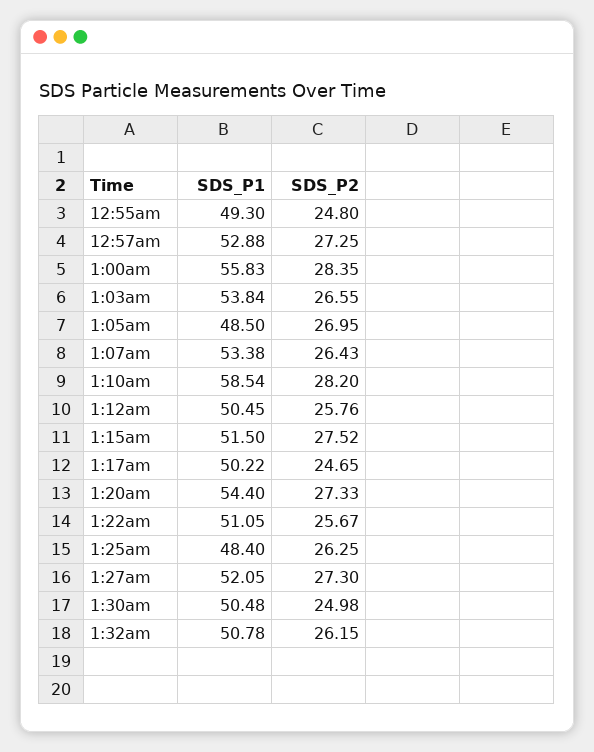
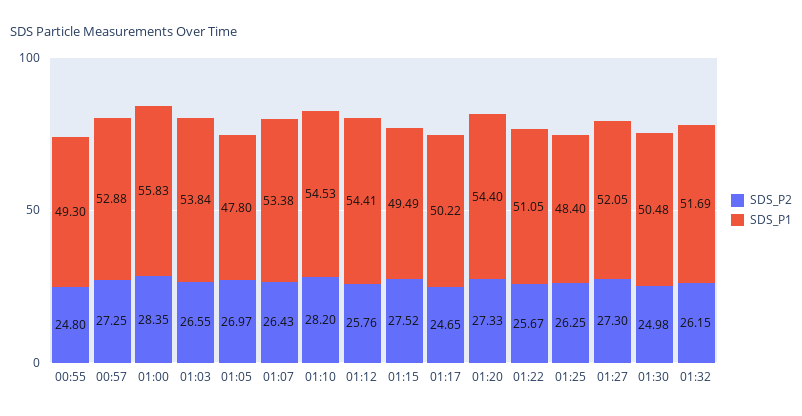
SDS_P1, 1:05am: 48.5 -> 47.8
SDS_P2, 1:05am: 26.95 -> 26.97
SDS_P1, 1:10am: 58.54 -> 54.53
SDS_P1, 1:12am: 50.45 -> 54.41
SDS_P1, 1:15am: 51.5 -> 49.49
SDS_P1, 1:32am: 50.78 -> 51.69

